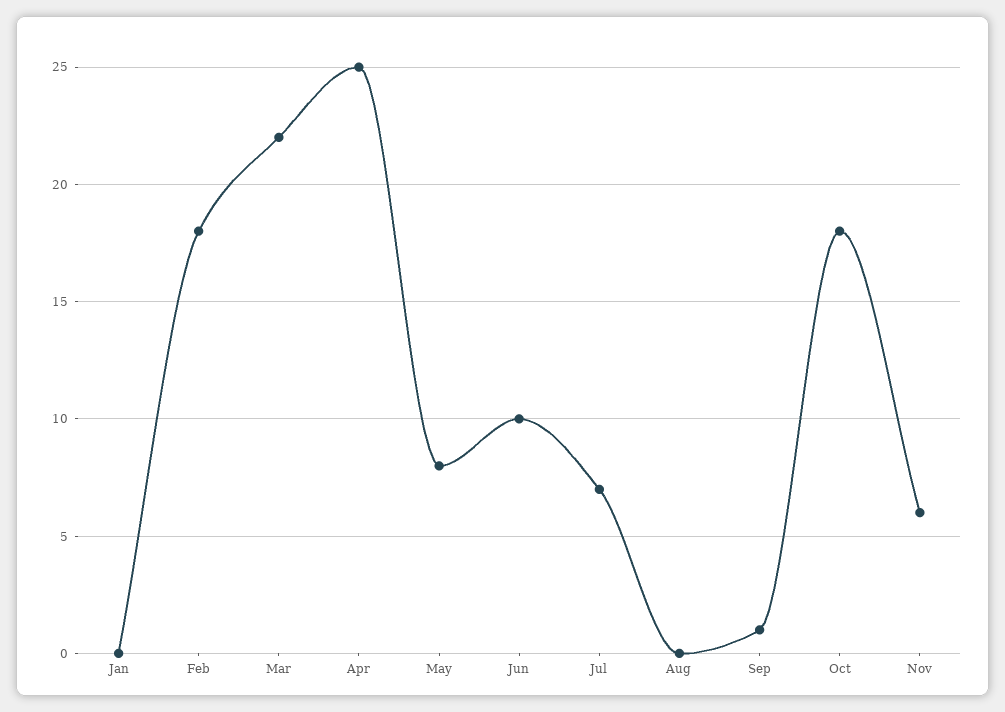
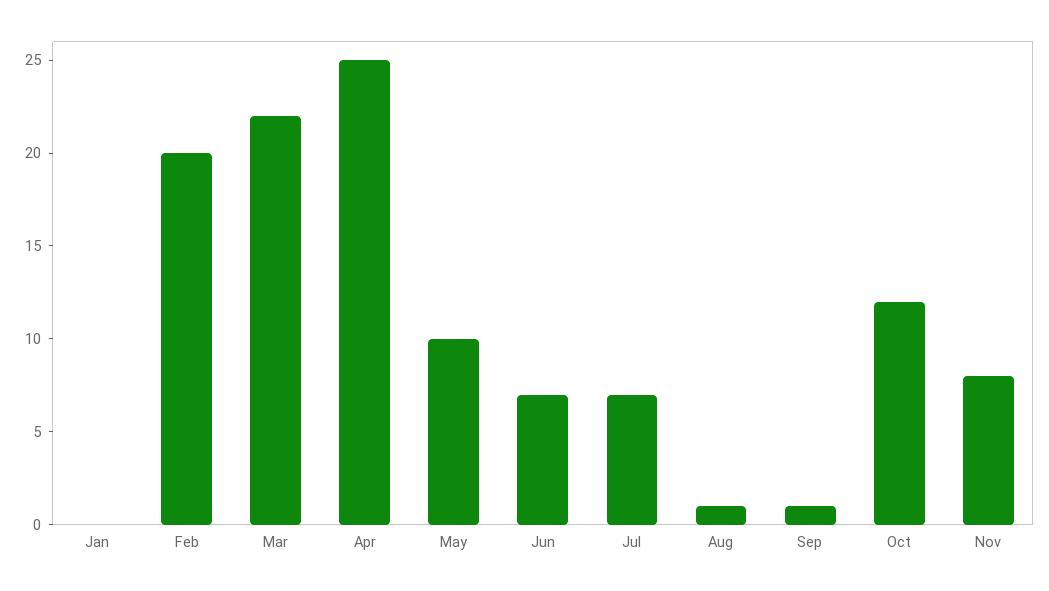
Feb: 18 -> 20
May: 8 -> 10
Jun: 10 -> 7
Aug: 0 -> 1
Oct: 18 -> 12
Nov: 6 -> 8

